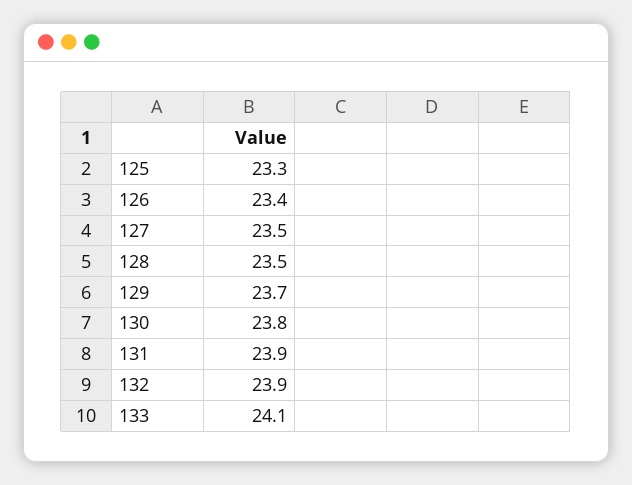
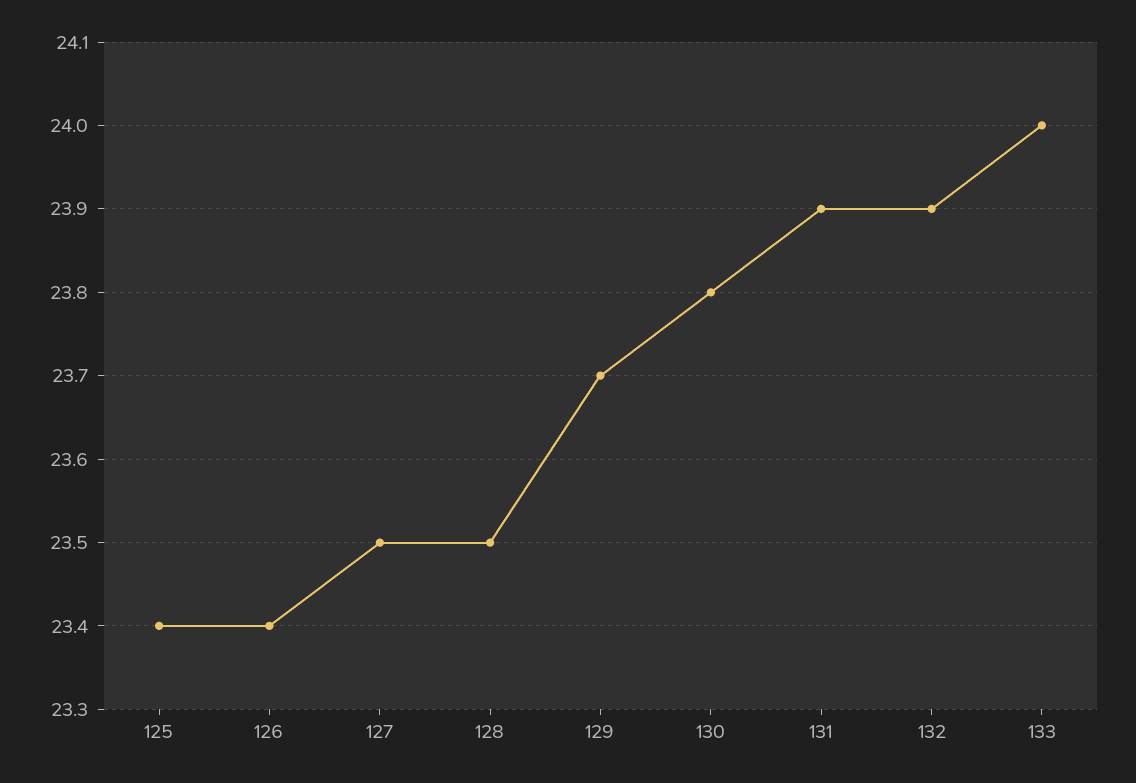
125: 23.3 -> 23.4
133: 24.1 -> 24

